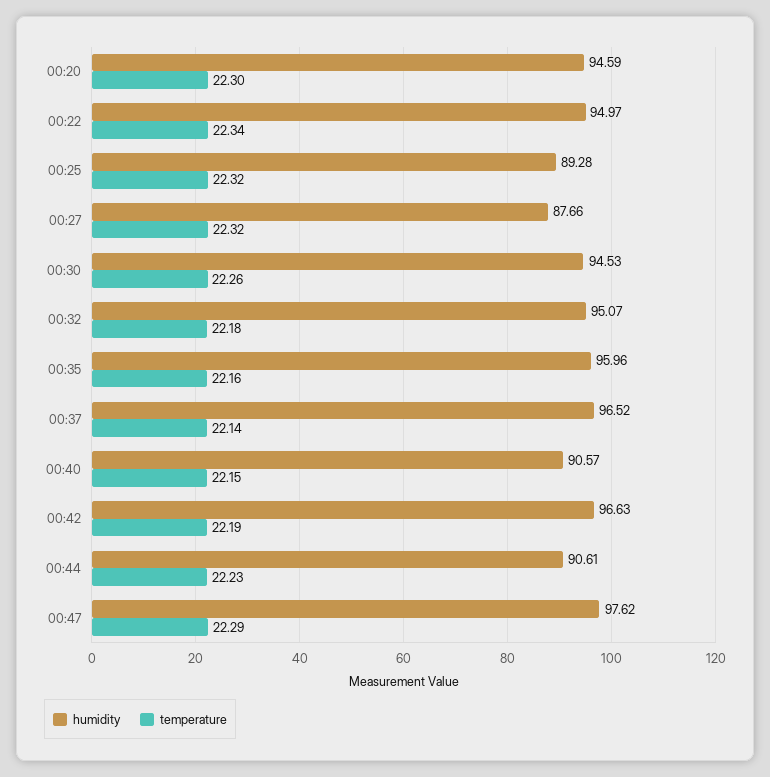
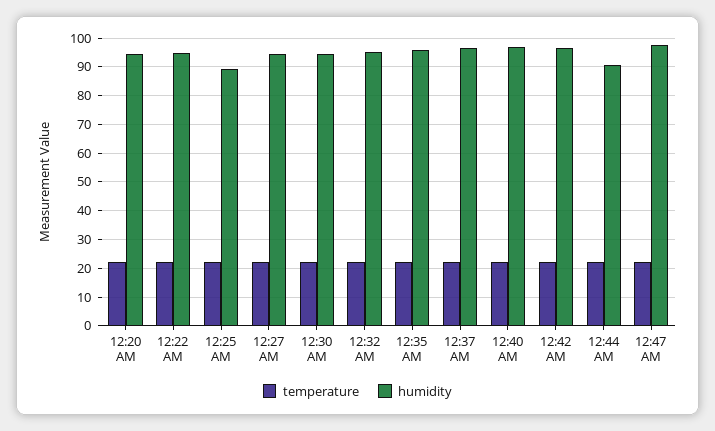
humidity, 00:27: 87.66 -> 95
humidity, 00:40: 90.57 -> 97.5

